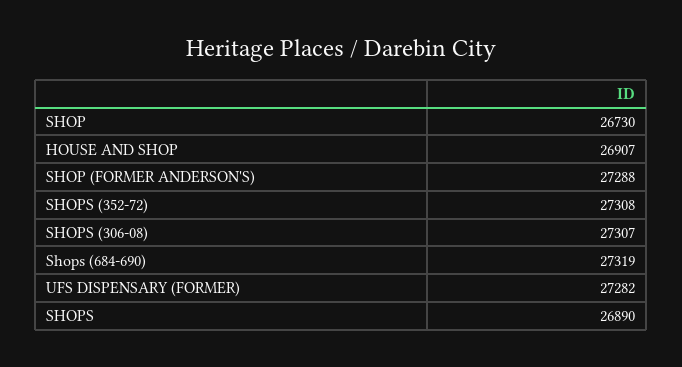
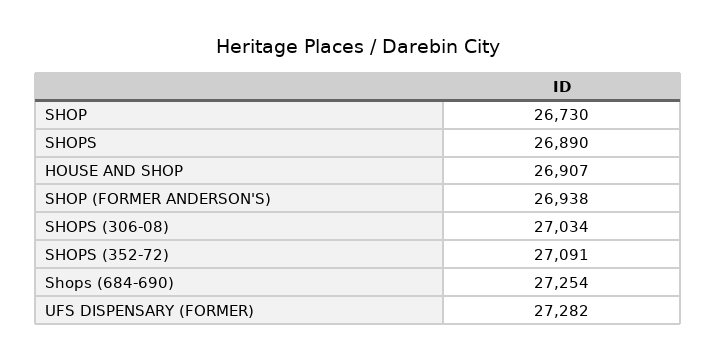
SHOP (FORMER ANDERSON'S): 27288 -> 26938
SHOPS (352-72): 27308 -> 27091
SHOPS (306-08): 27307 -> 27034
Shops (684-690): 27319 -> 27254

